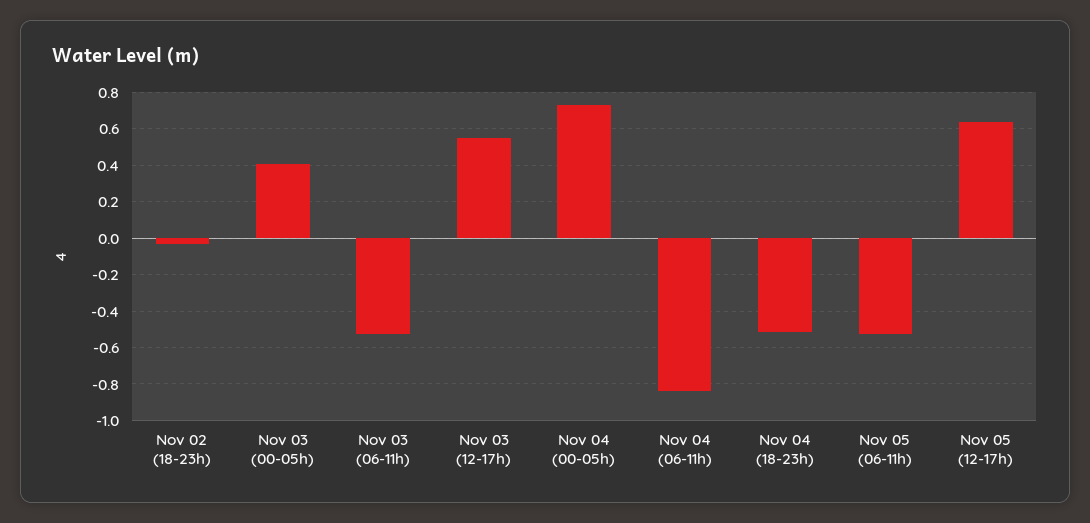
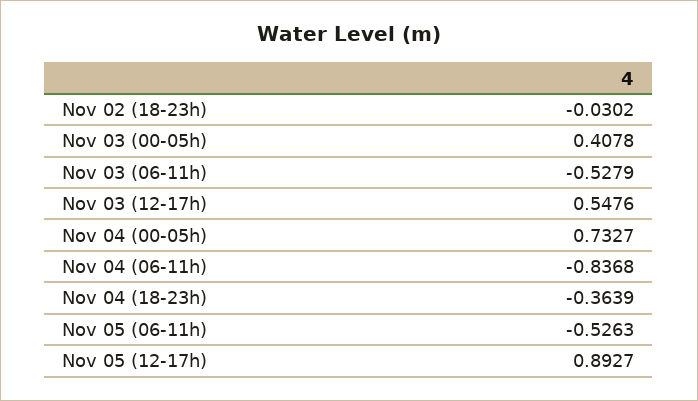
Nov 04 (18-23h): -0.5 -> -0.3639
Nov 05 (12-17h): 0.65 -> 0.8927

